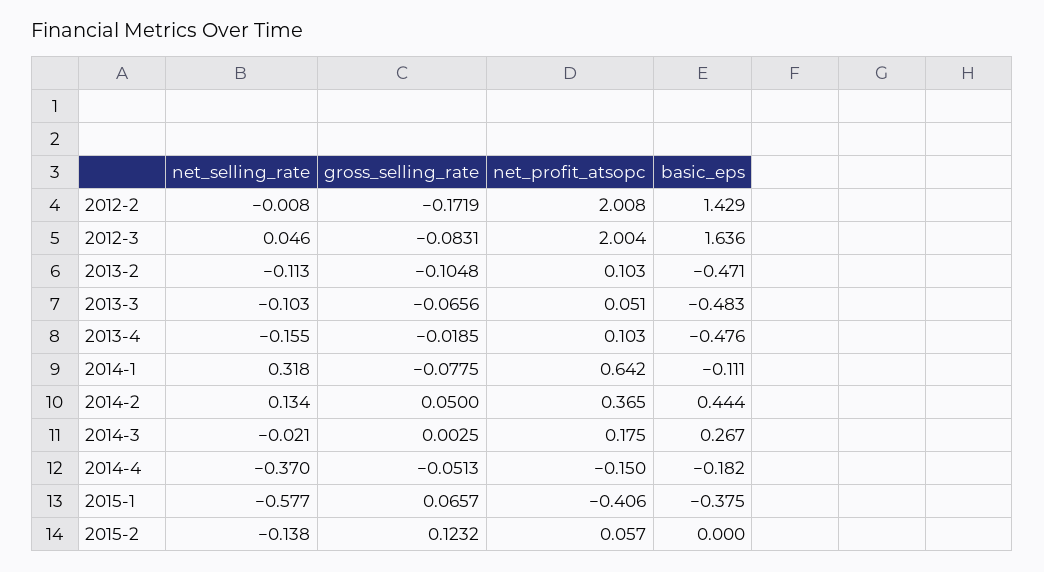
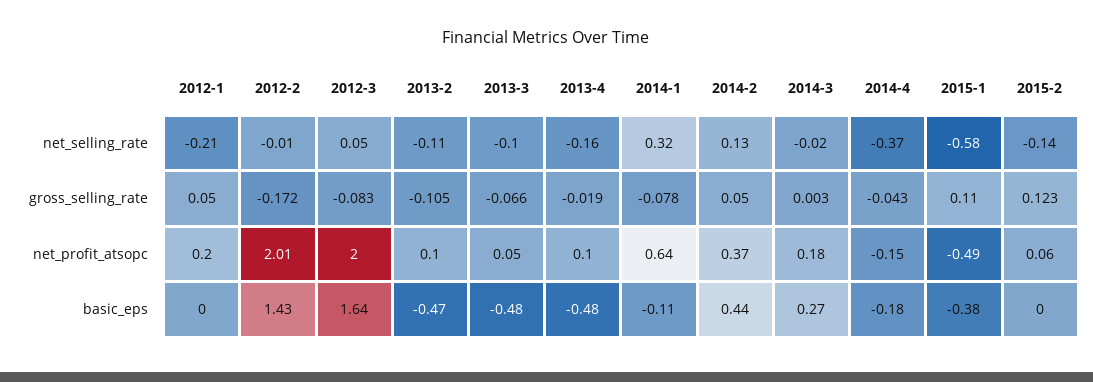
gross_selling_rate, 2014-4: -0.0513 -> -0.043
gross_selling_rate, 2015-1: 0.0657 -> 0.11
net_profit_atsopc, 2015-1: -0.406 -> -0.49
net_selling_rate, 2012-1: none -> -0.21
gross_selling_rate, 2012-1: none -> 0.05
net_profit_atsopc, 2012-1: none -> 0.2
basic_eps, 2012-1: none -> 0

